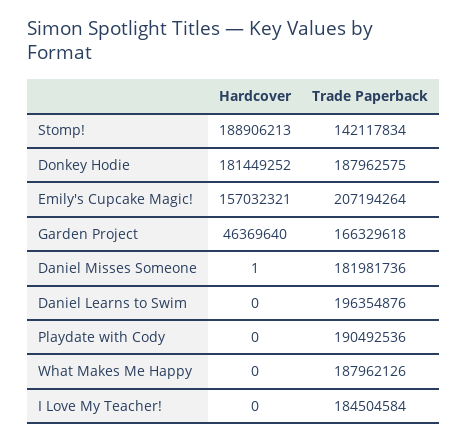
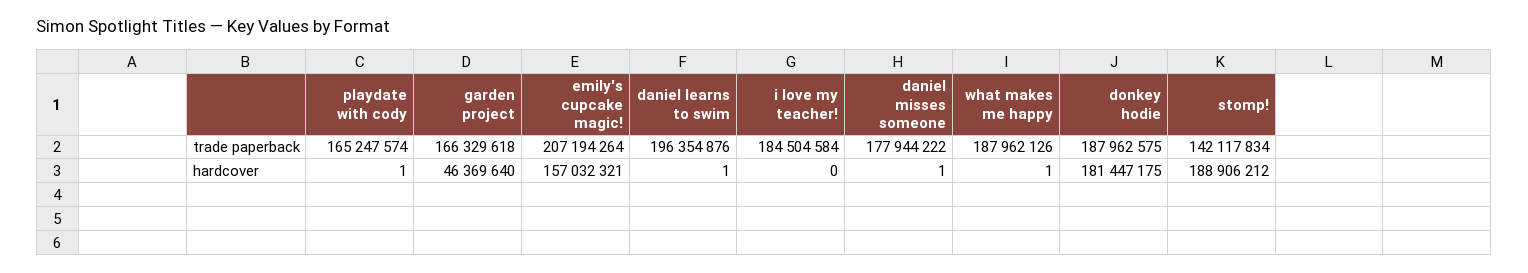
Hardcover, Stomp!: 188906213 -> 188906212
Hardcover, Donkey Hodie: 181449252 -> 181447175
Trade Paperback, Daniel Misses Someone: 181981736 -> 177944222
Hardcover, Daniel Learns to Swim: 0 -> 1
Hardcover, Playdate with Cody: 0 -> 1
Trade Paperback, Playdate with Cody: 190492536 -> 165247574
Hardcover, What Makes Me Happy: 0 -> 1

